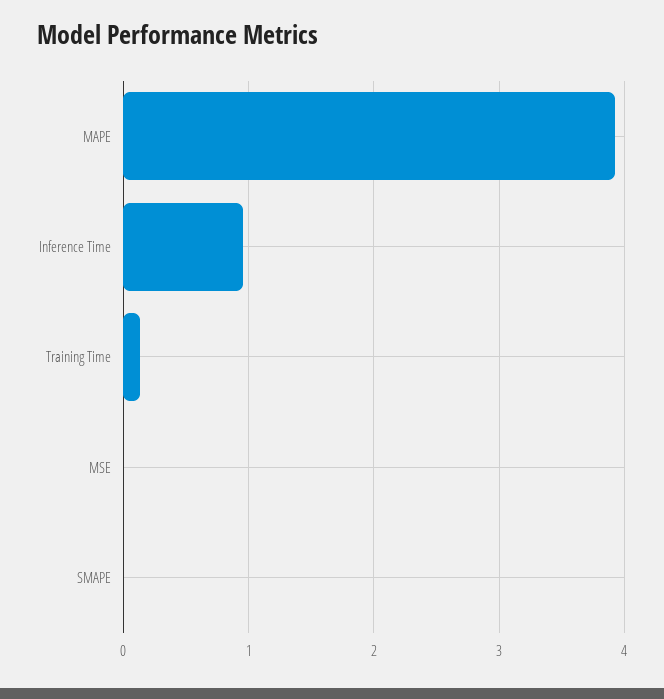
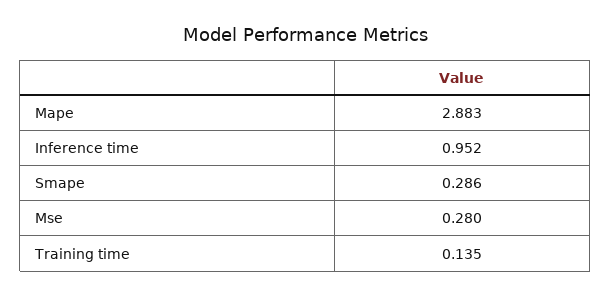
MAPE: 3.9 -> 2.883
MSE: 0 -> 0.28
SMAPE: 0 -> 0.286

